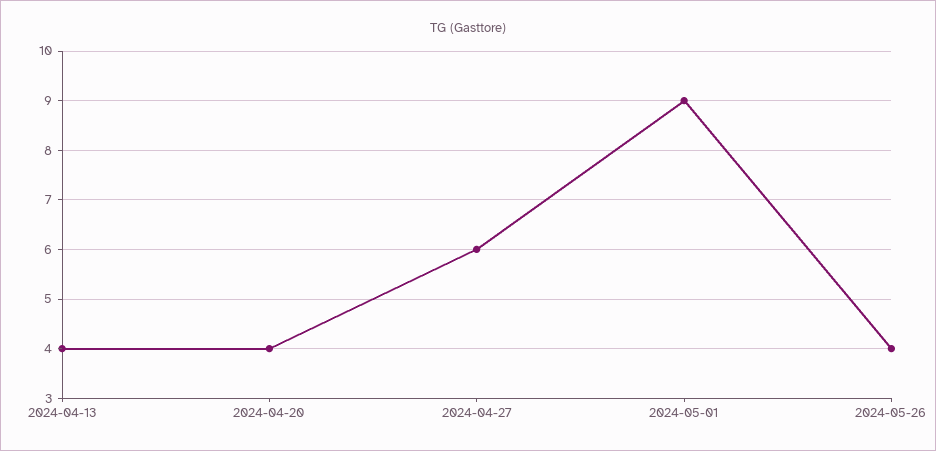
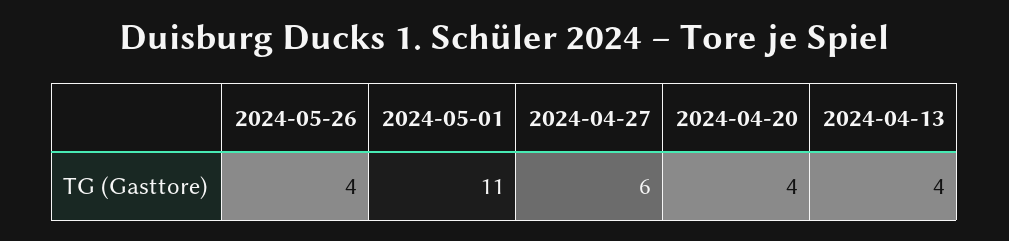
2024-05-01: 9 -> 11

